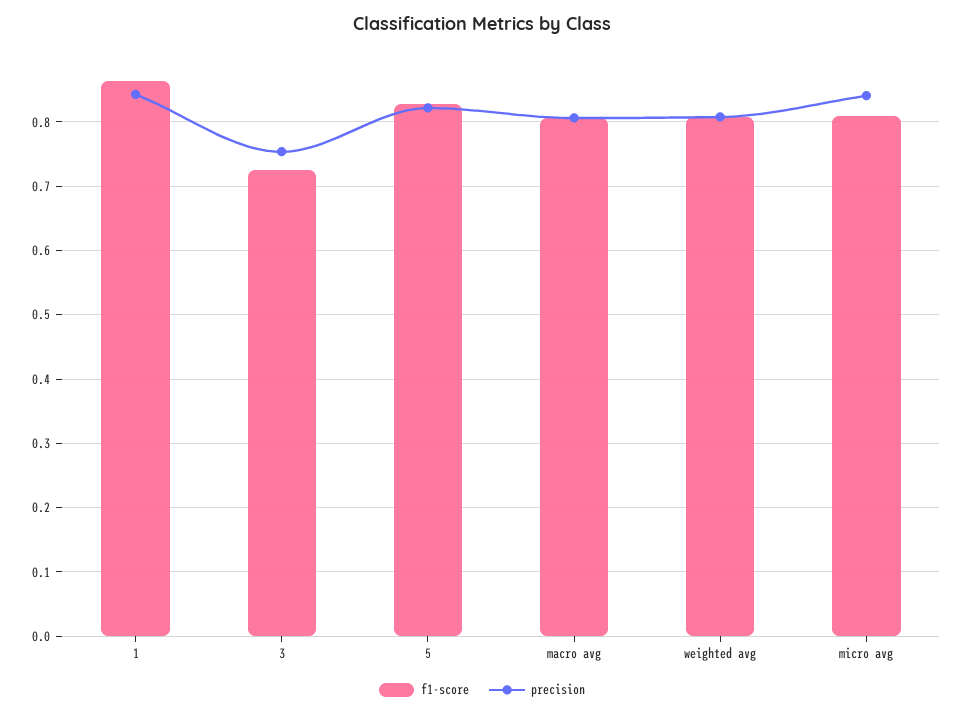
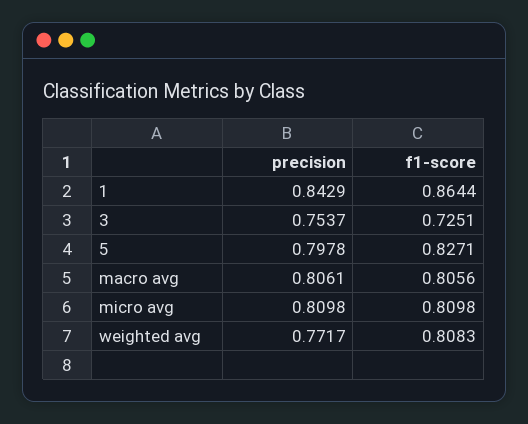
precision, 5: 0.82 -> 0.7978
precision, weighted avg: 0.81 -> 0.7717
precision, micro avg: 0.84 -> 0.8098

